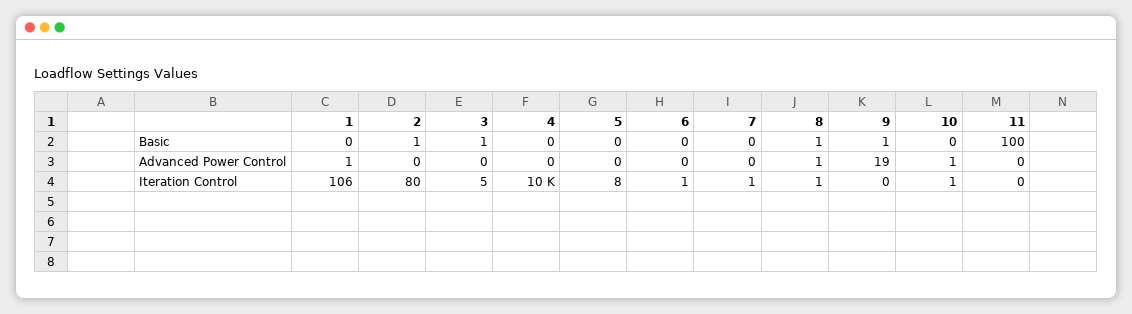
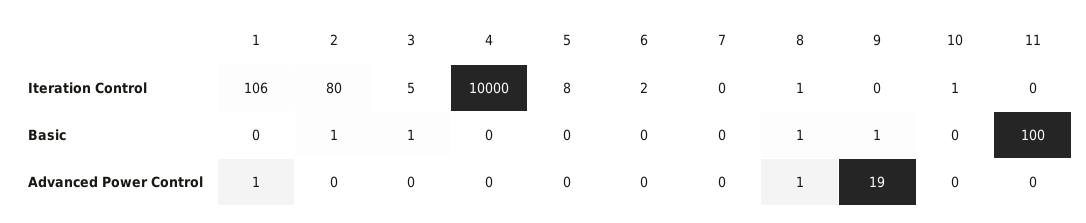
10, Advanced Power Control: 1 -> 0
6, Iteration Control: 1 -> 2
7, Iteration Control: 1 -> 0

